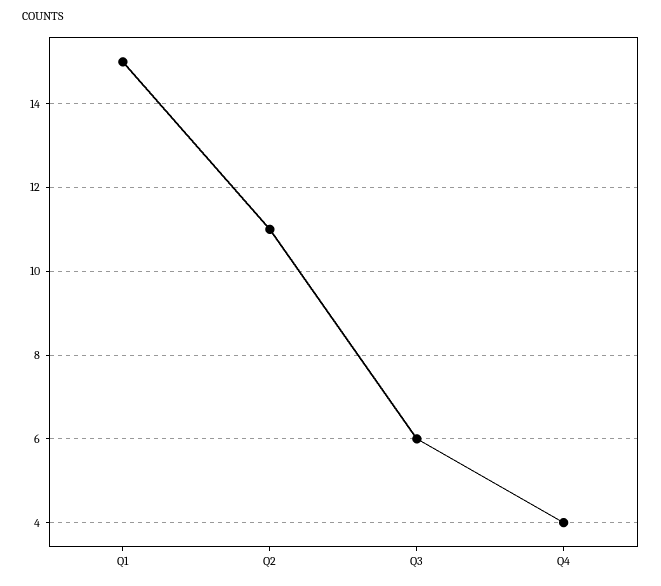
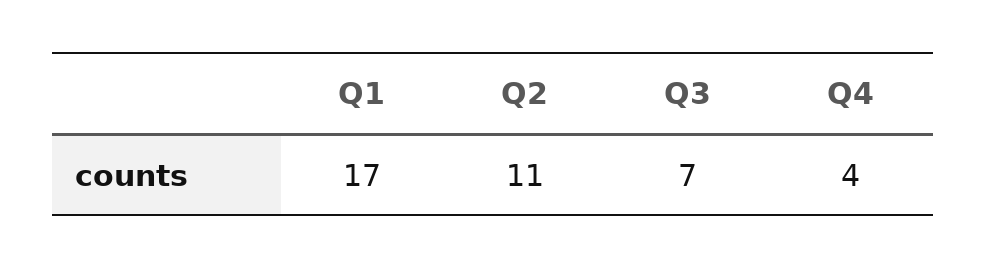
Q1: 15 -> 17
Q3: 6 -> 7

